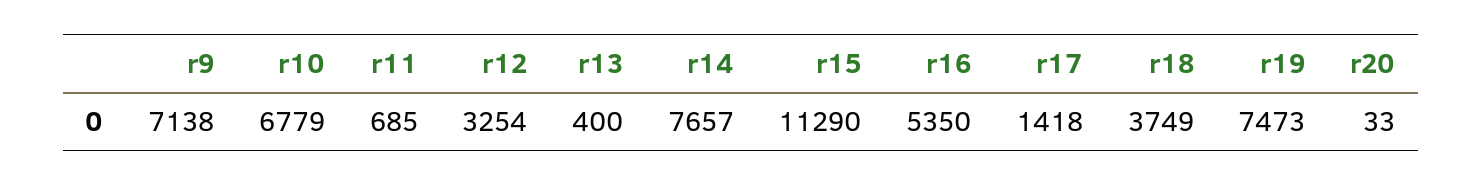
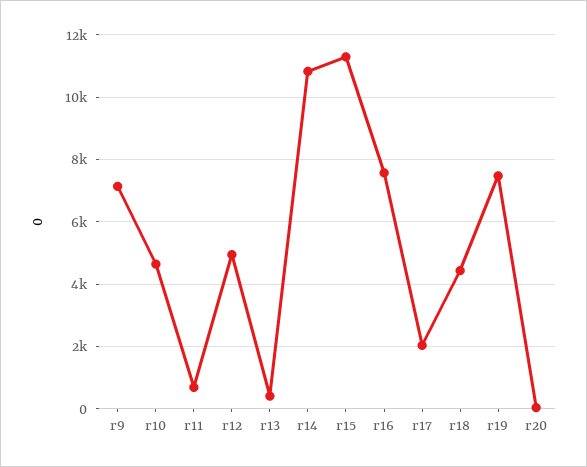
r10: 6779 -> 4600
r12: 3254 -> 5000
r14: 7657 -> 10800
r16: 5350 -> 7600
r17: 1418 -> 2000
r18: 3749 -> 4400

